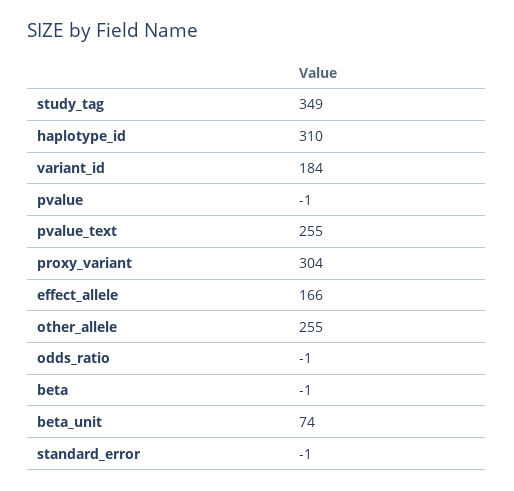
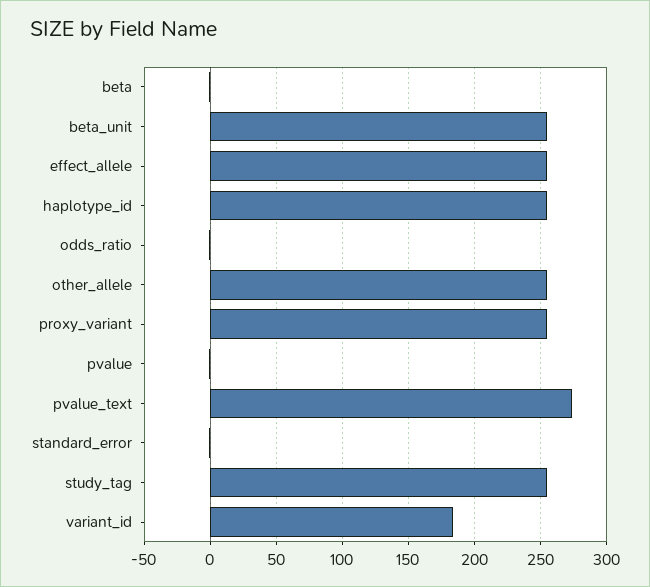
study_tag: 349 -> 255
haplotype_id: 310 -> 255
pvalue_text: 255 -> 275
proxy_variant: 304 -> 255
effect_allele: 166 -> 255
beta_unit: 74 -> 255

